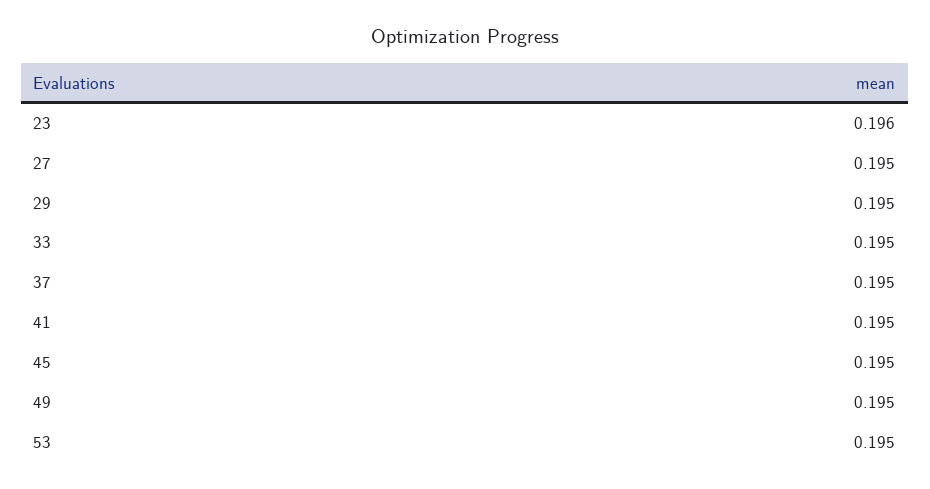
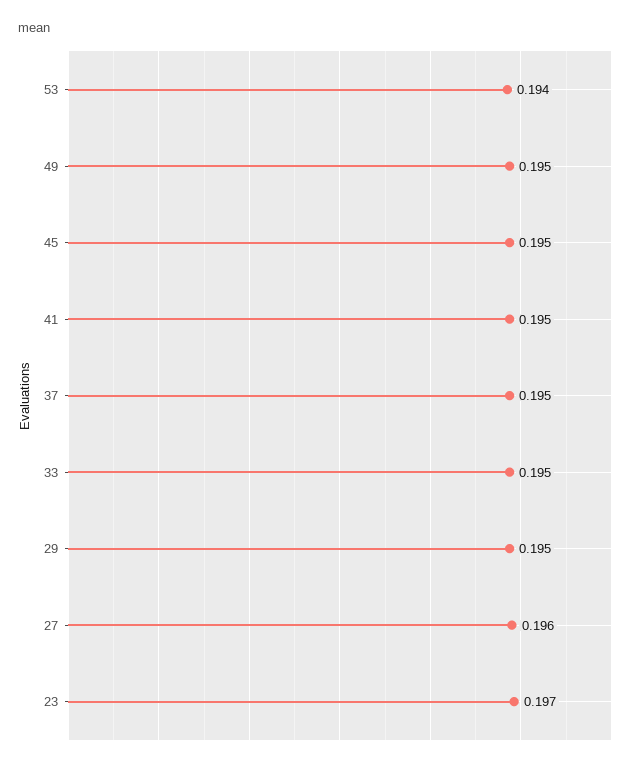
23: 0.196 -> 0.197
27: 0.195 -> 0.196
53: 0.195 -> 0.194

